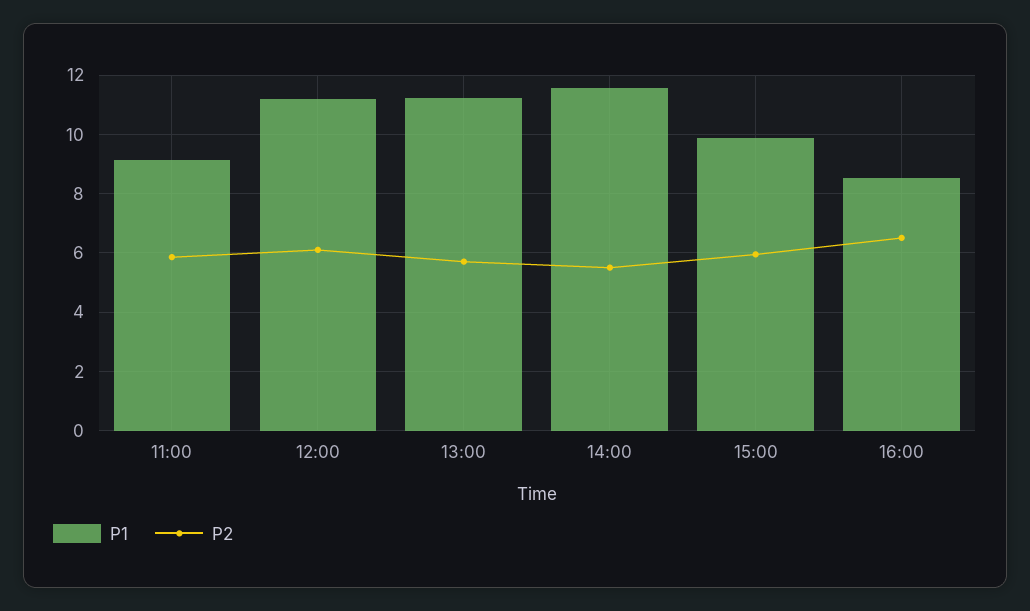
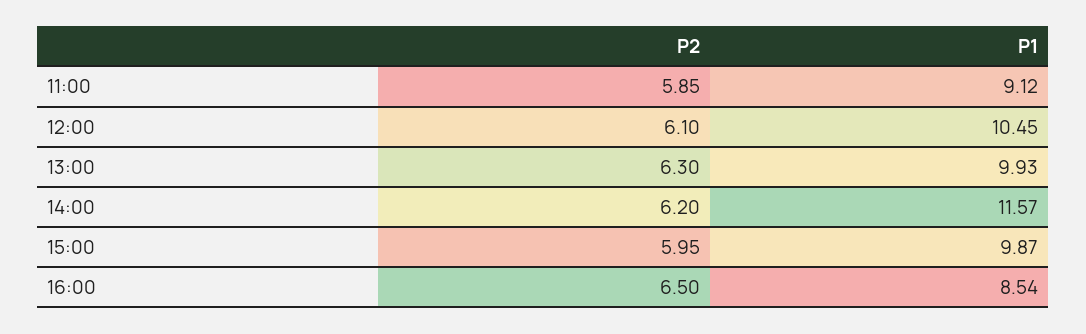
P1, 12:00: 11.25 -> 10.45
P1, 13:00: 11.25 -> 9.93
P2, 13:00: 5.75 -> 6.3
P2, 14:00: 5.5 -> 6.2

